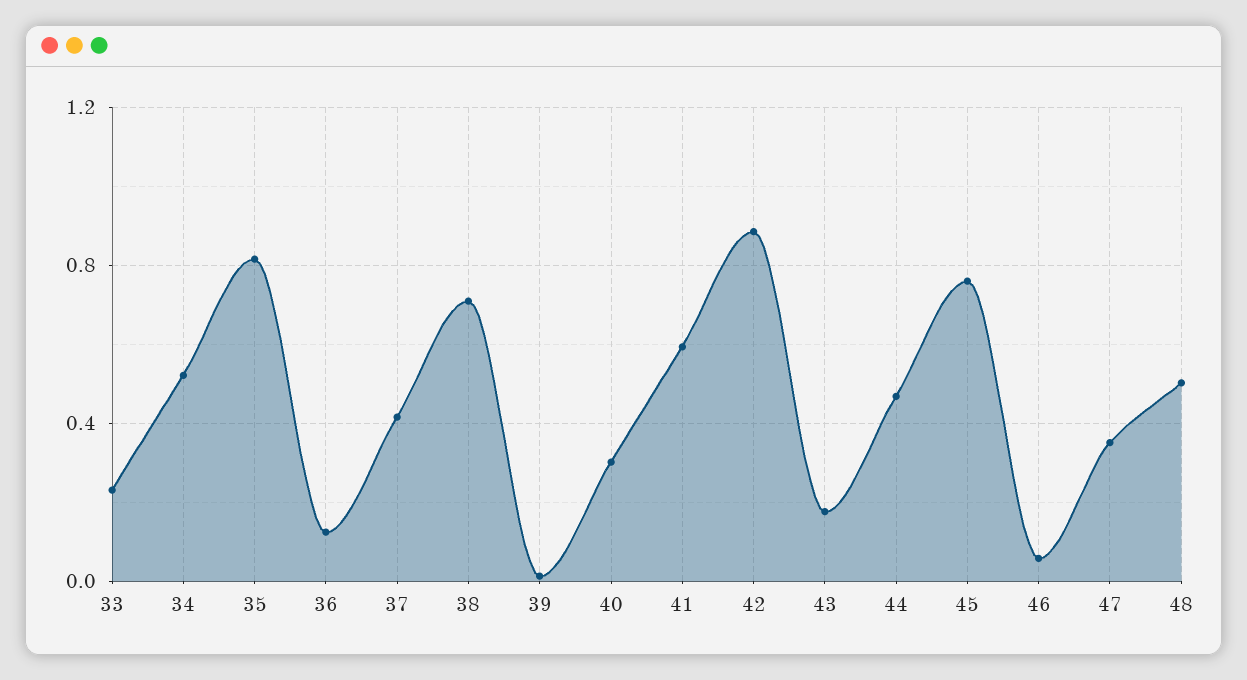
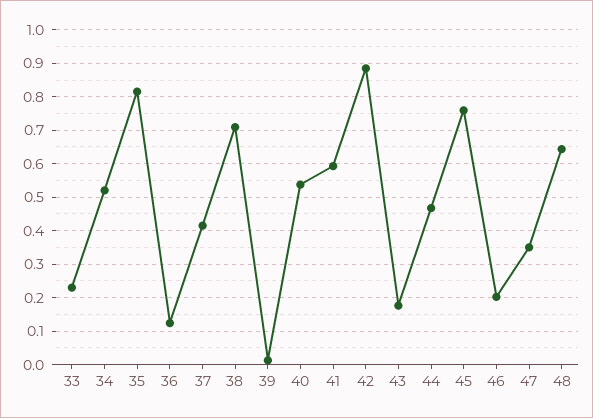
40: 0.3 -> 0.54
46: 0.05 -> 0.2
48: 0.5 -> 0.64

